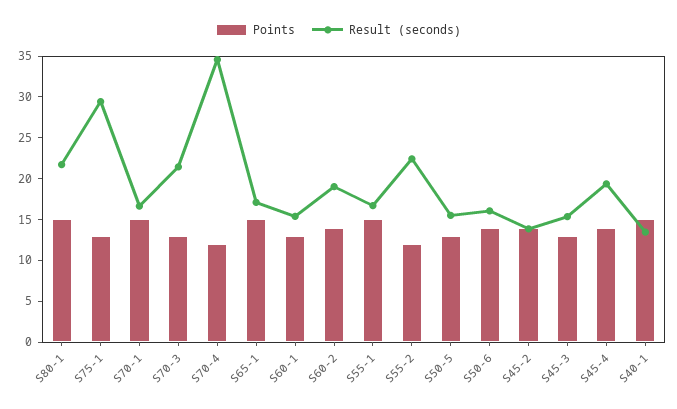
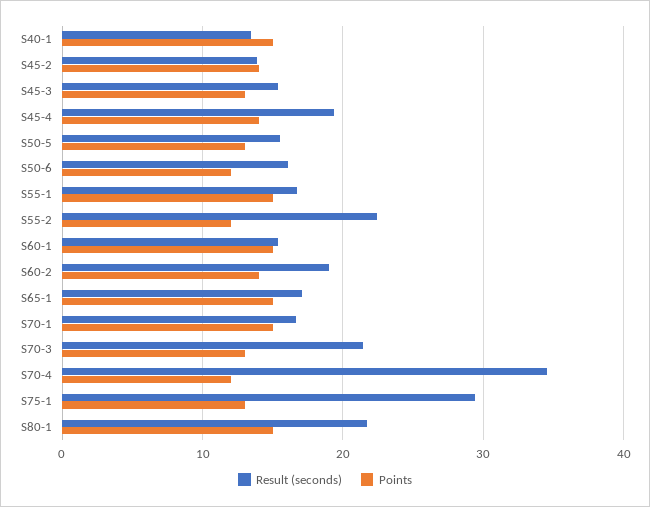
Points, S60-1: 13 -> 15
Points, S50-6: 14 -> 12

